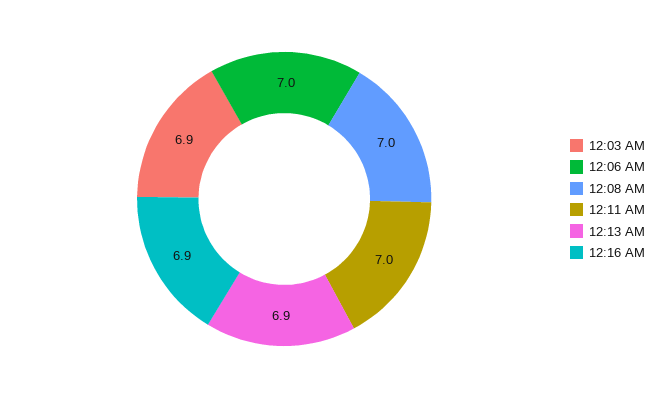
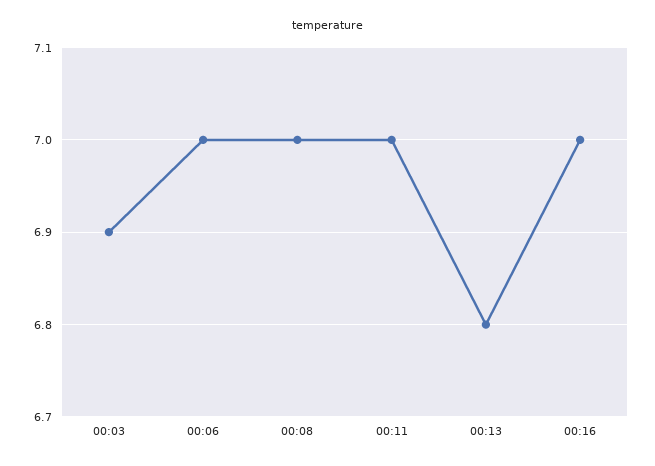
12:13 AM: 6.9 -> 6.8
12:16 AM: 6.9 -> 7

